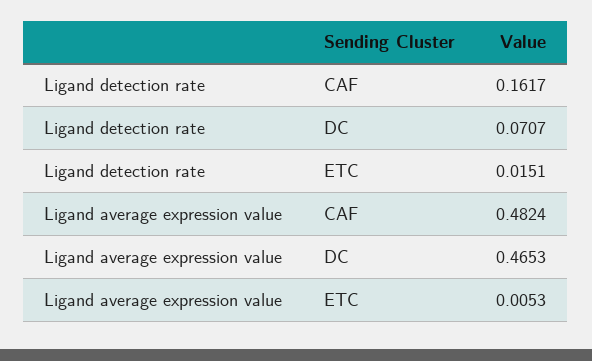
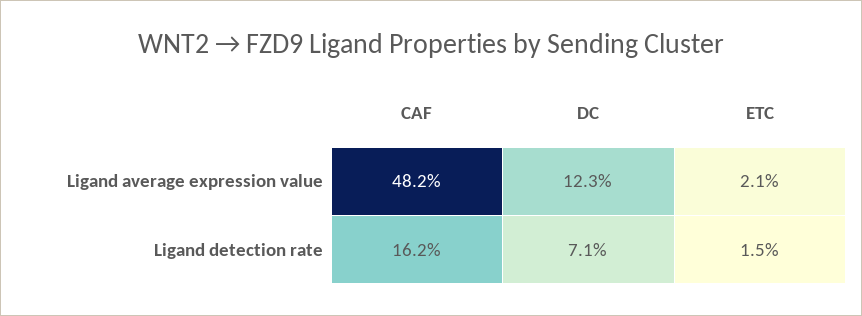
Ligand average expression value, DC: 0.4653 -> 0.123
Ligand average expression value, ETC: 0.0053 -> 0.021

